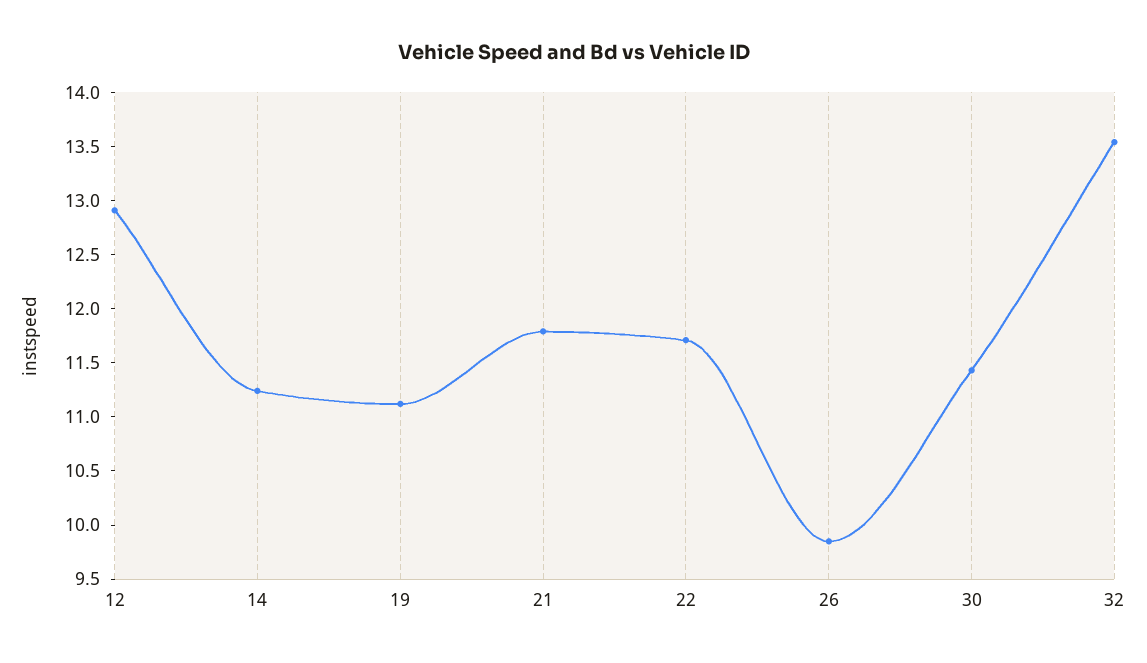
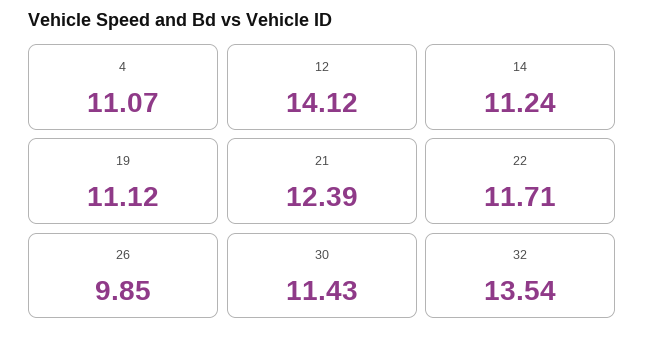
12: 12.9 -> 14.12
21: 11.8 -> 12.39
4: none -> 11.07

